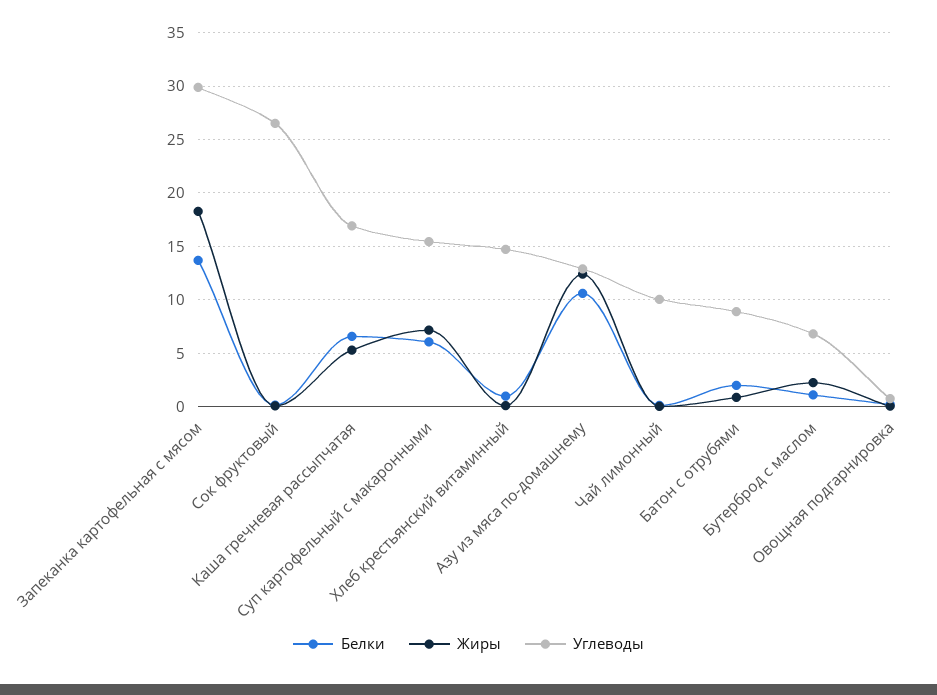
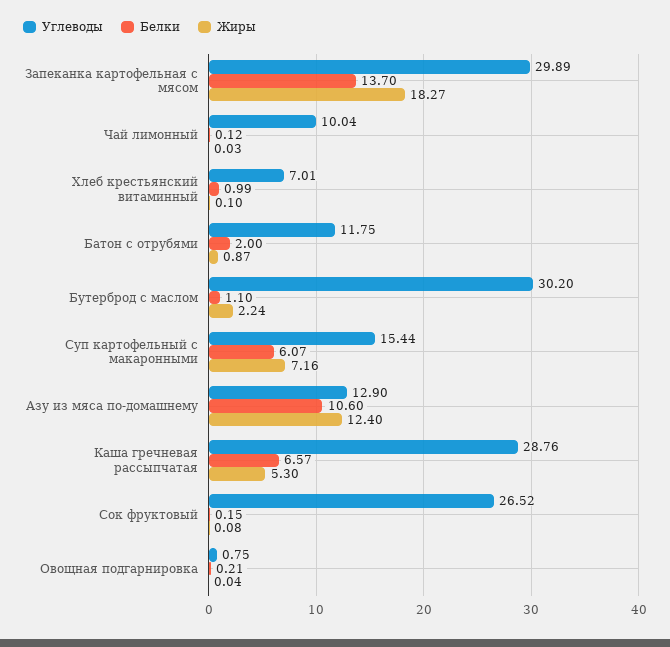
Углеводы, Каша гречневая рассыпчатая: 17 -> 28.76
Углеводы, Хлеб крестьянский витаминный: 15 -> 7.01
Углеводы, Батон с отрубями: 9 -> 11.75
Углеводы, Бутерброд с маслом: 7 -> 30.2

